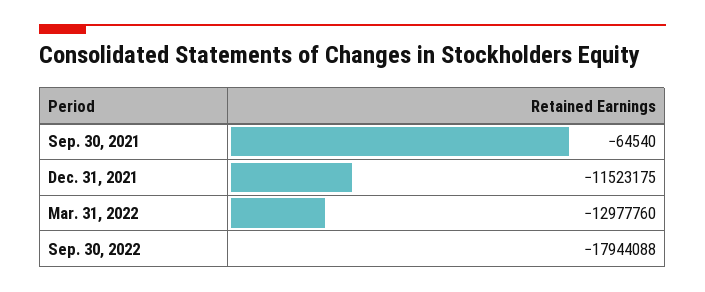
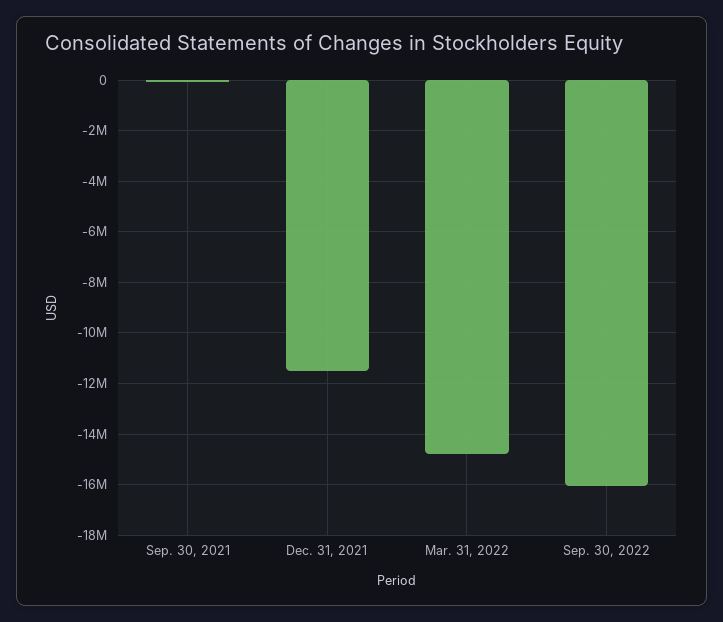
Mar. 31, 2022: -12977760 -> -14750000
Sep. 30, 2022: -17944088 -> -16000000

